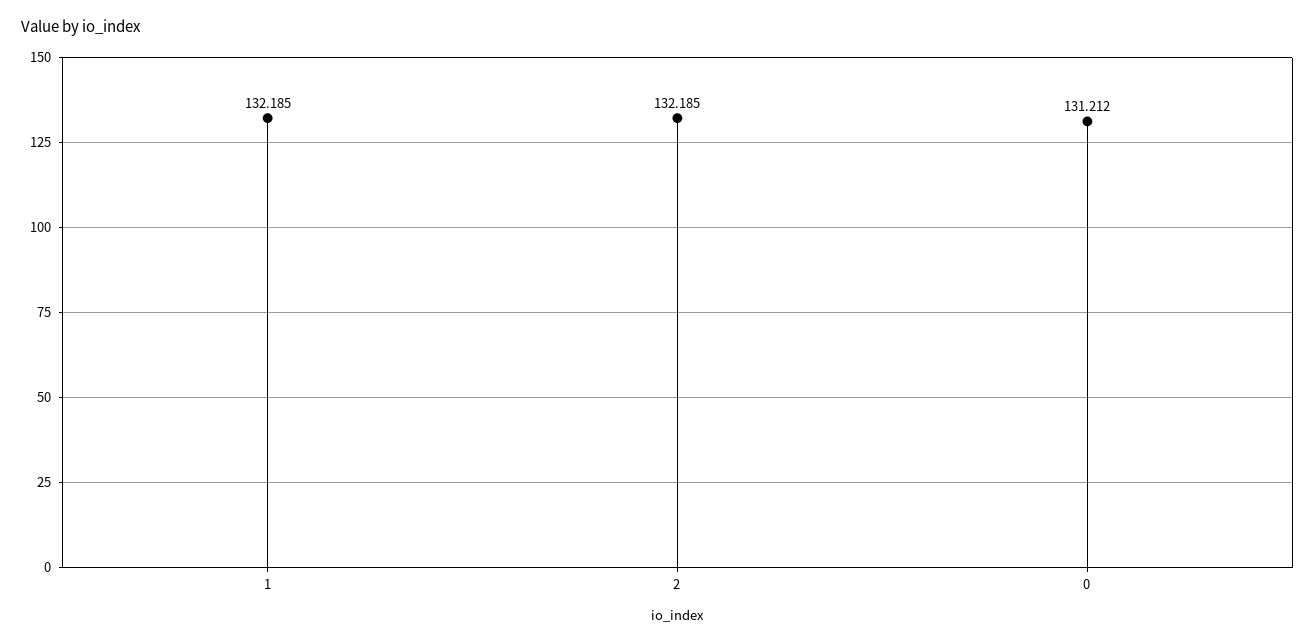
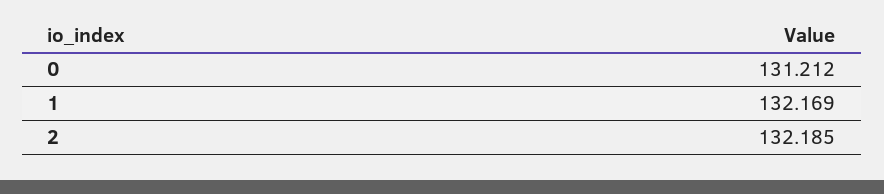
1: 132.185 -> 132.169

